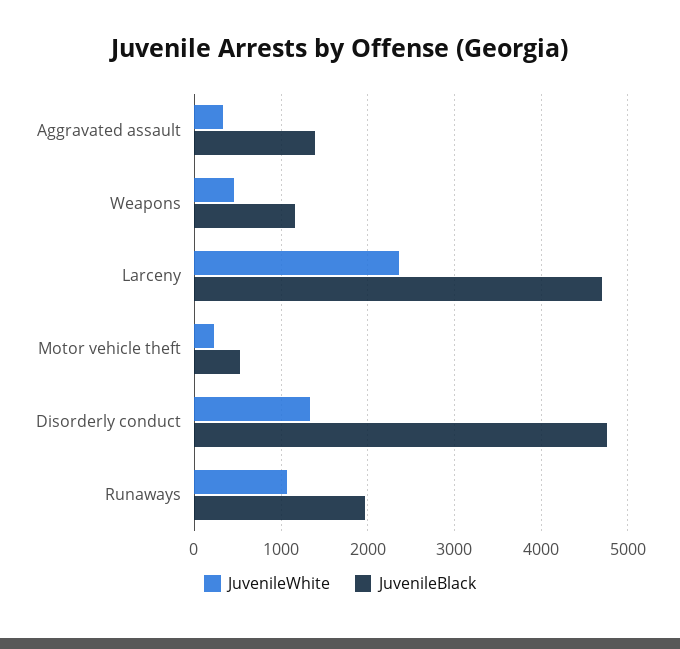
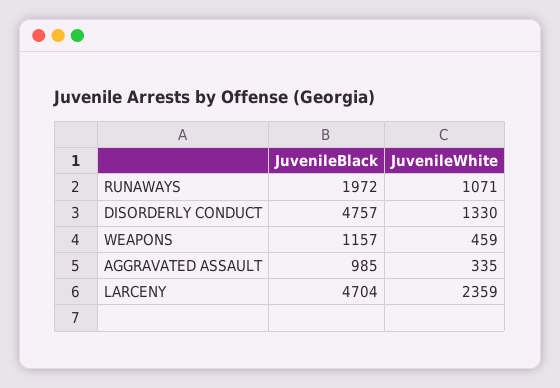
JuvenileBlack, Aggravated assault: 1400 -> 985
JuvenileWhite, Motor vehicle theft: 200 -> none
JuvenileBlack, Motor vehicle theft: 500 -> none

